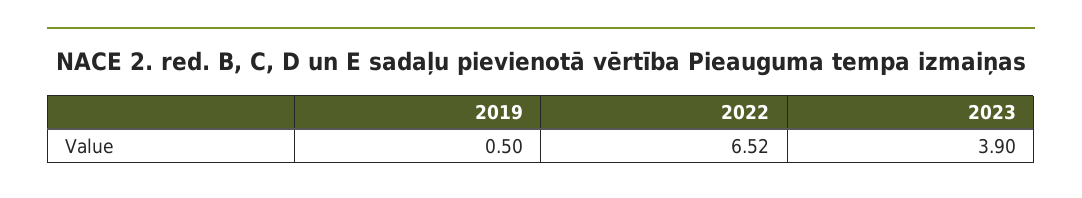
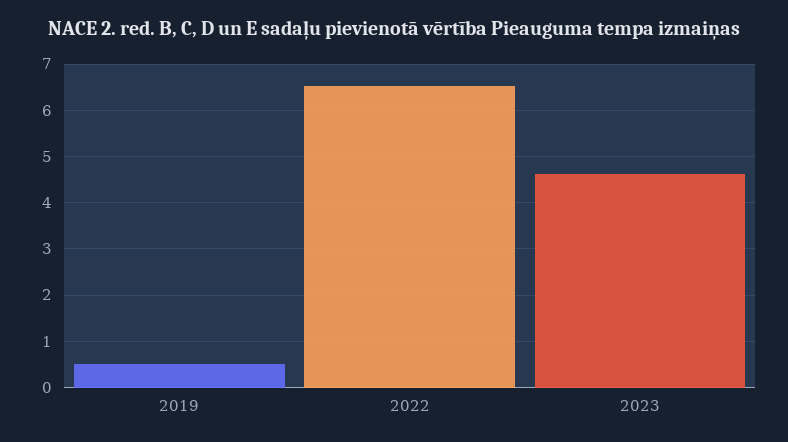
2023: 3.9 -> 4.6

